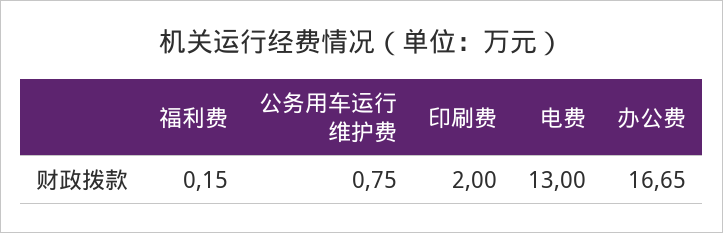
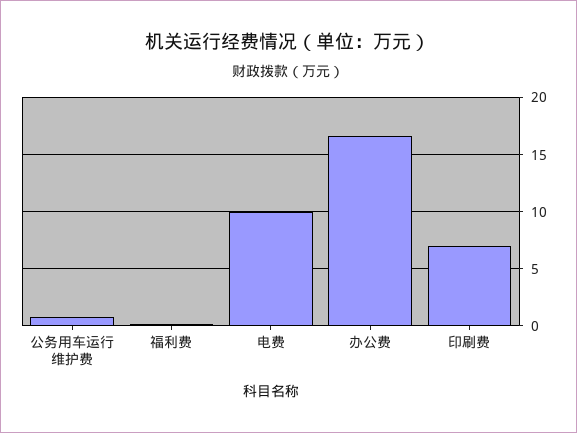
印刷费: 2 -> 7
电费: 13 -> 10

